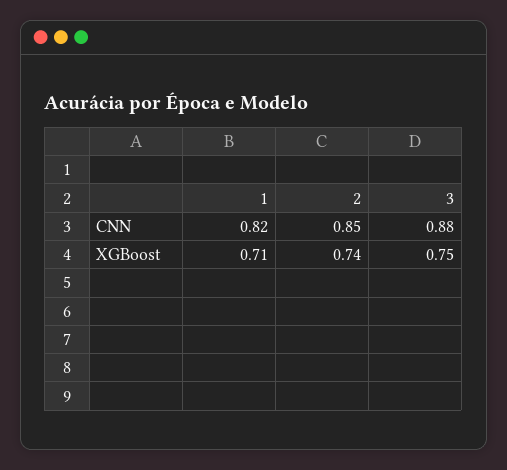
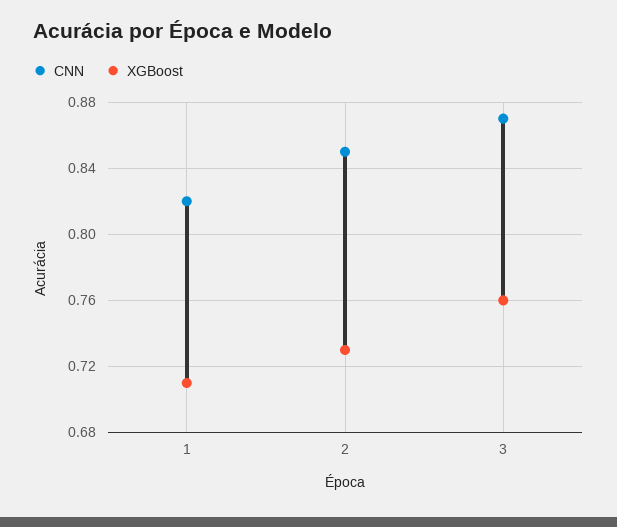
CNN, 3: 0.88 -> 0.87
XGBoost, 2: 0.74 -> 0.73
XGBoost, 3: 0.75 -> 0.76

